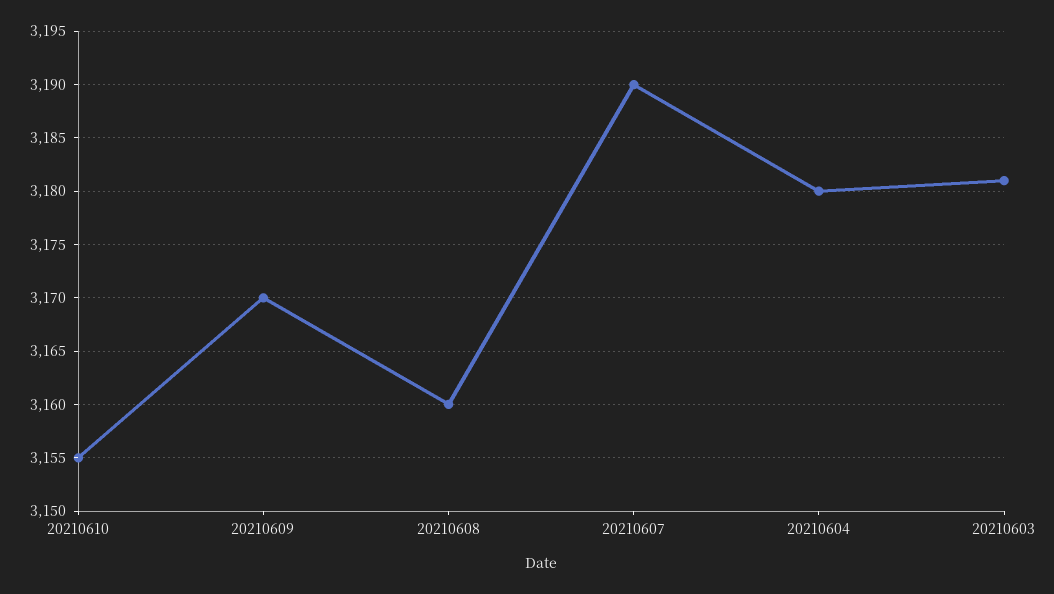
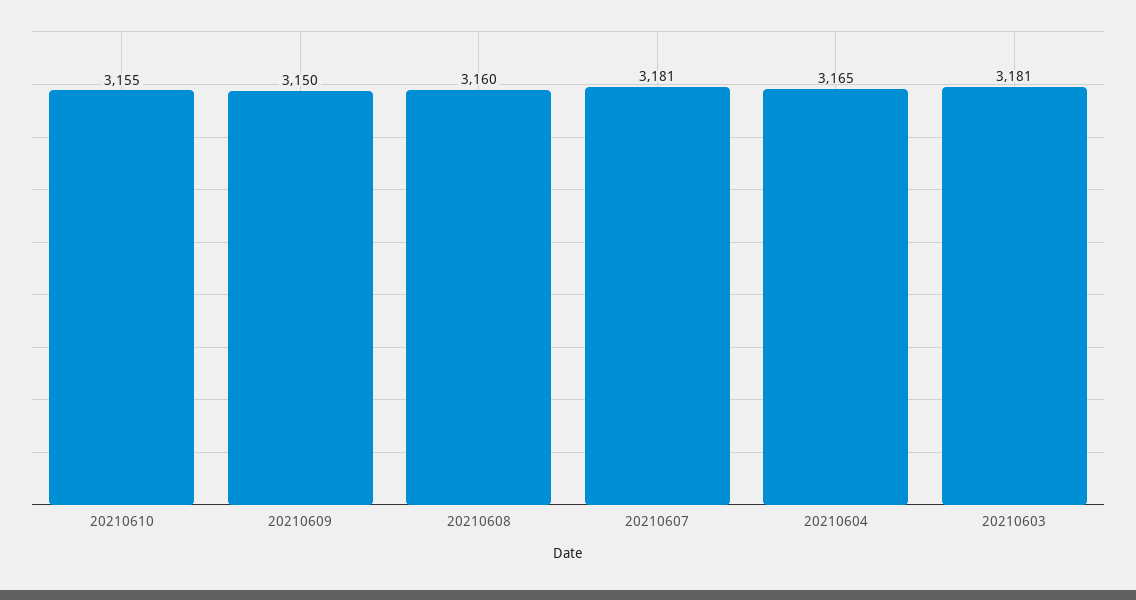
20210609: 3170 -> 3150
20210607: 3190 -> 3181
20210604: 3180 -> 3165

